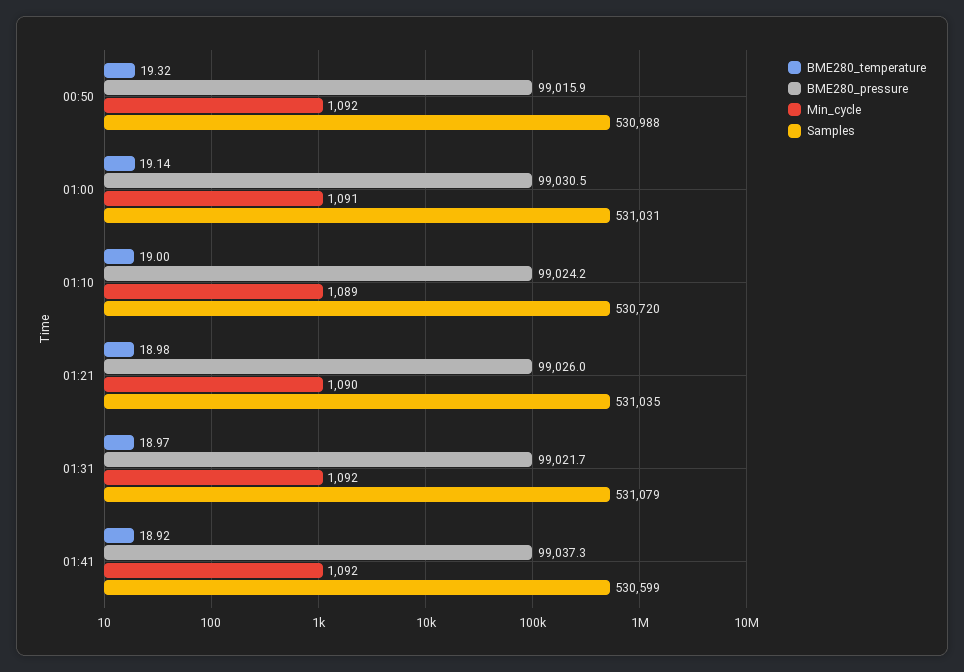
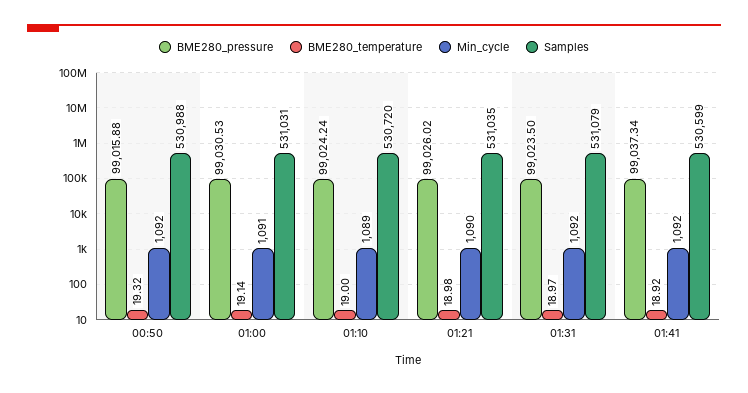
BME280_pressure, 01:31: 99021.7 -> 99023.5

